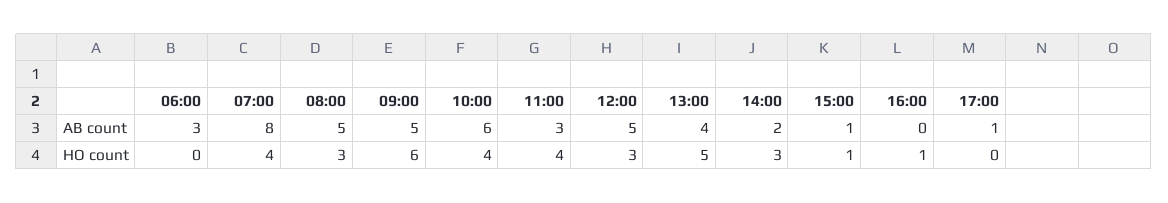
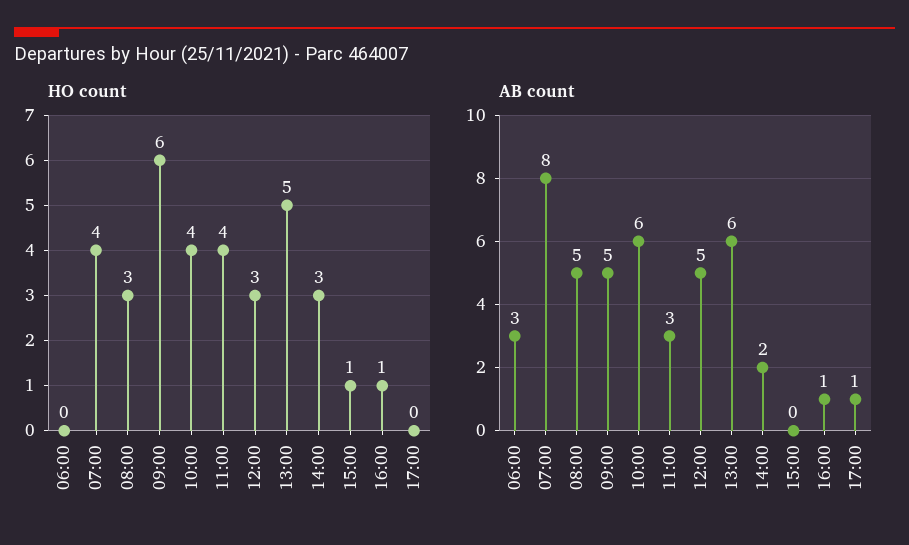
AB count, 13:00: 4 -> 6
AB count, 15:00: 1 -> 0
AB count, 16:00: 0 -> 1

